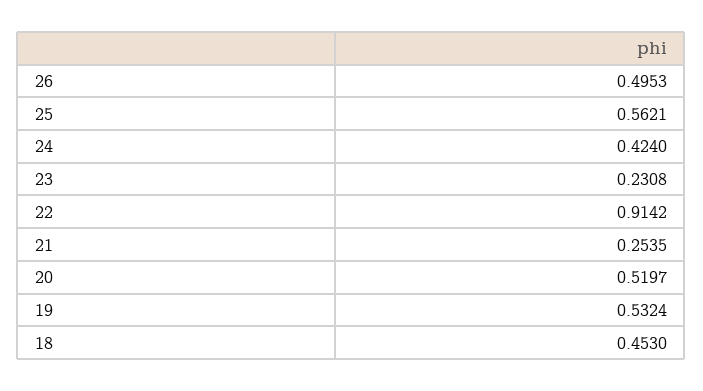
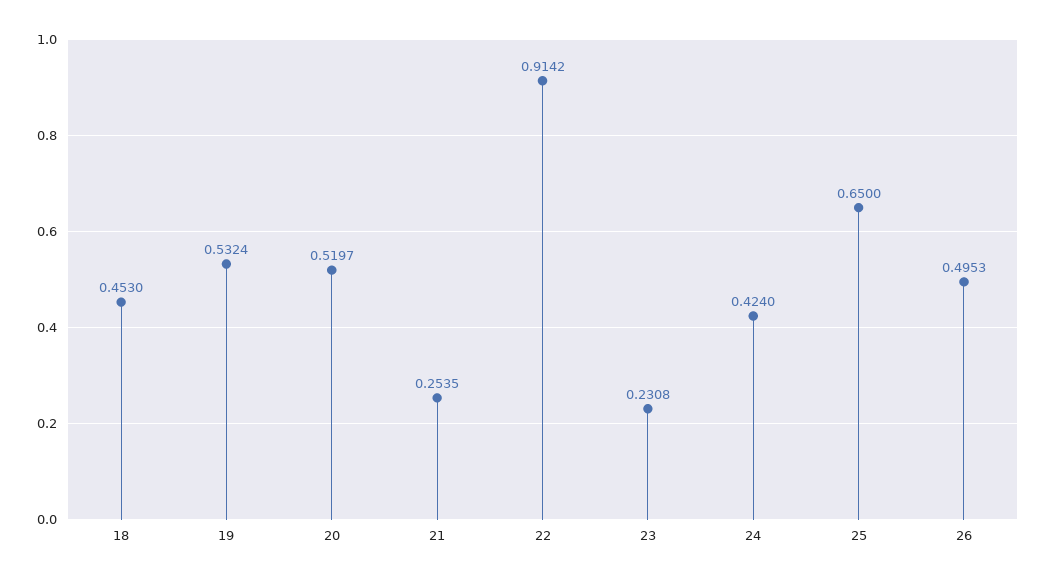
25: 0.5621 -> 0.65

